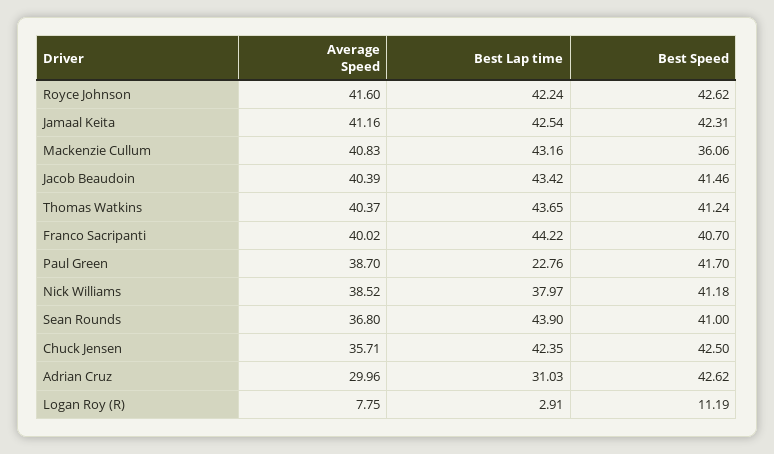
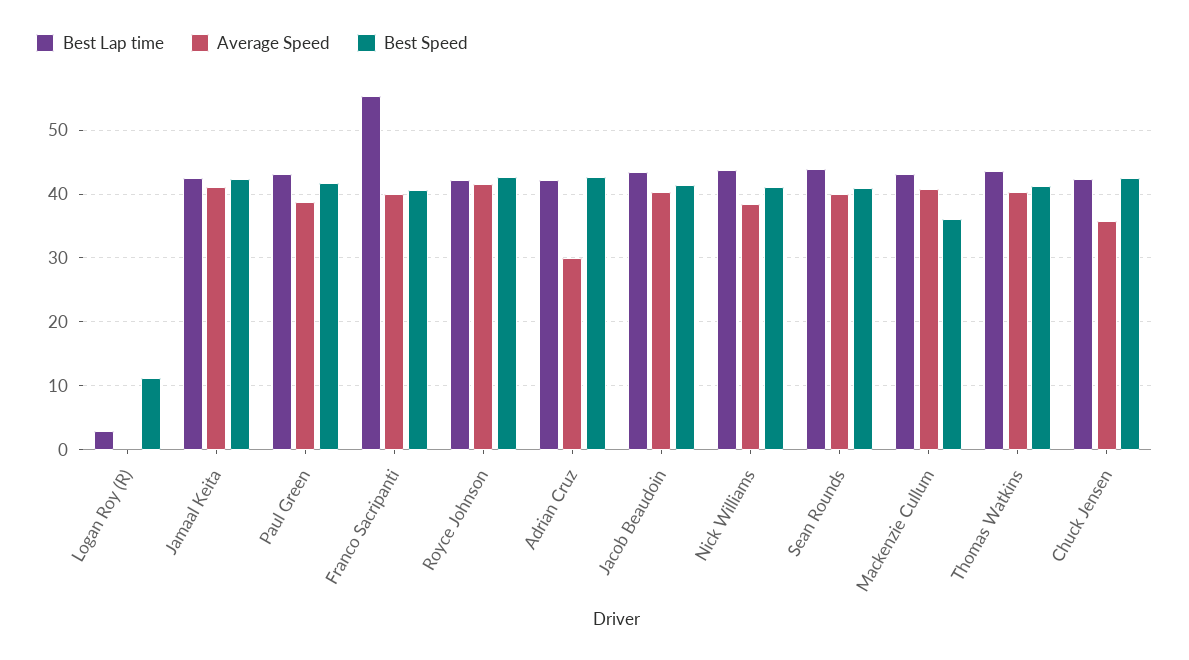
Best Lap time, Franco Sacripanti: 44.22 -> 55
Best Lap time, Paul Green: 22.76 -> 43
Best Lap time, Nick Williams: 37.97 -> 44
Average Speed, Sean Rounds: 36.8 -> 40
Best Lap time, Adrian Cruz: 31.03 -> 42
Average Speed, Logan Roy (R): 7.75 -> 0

